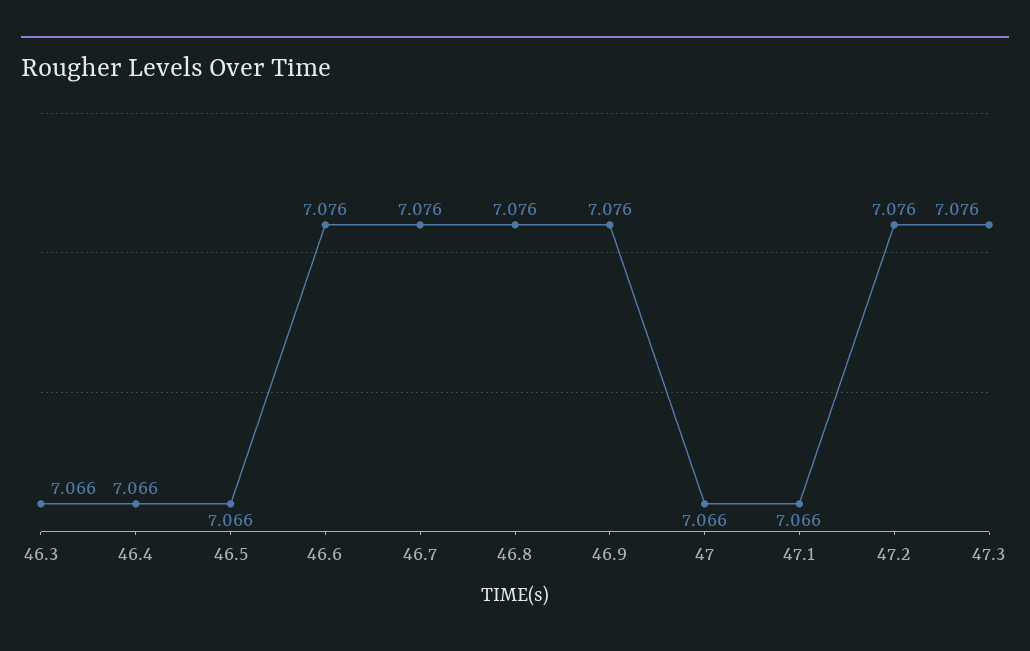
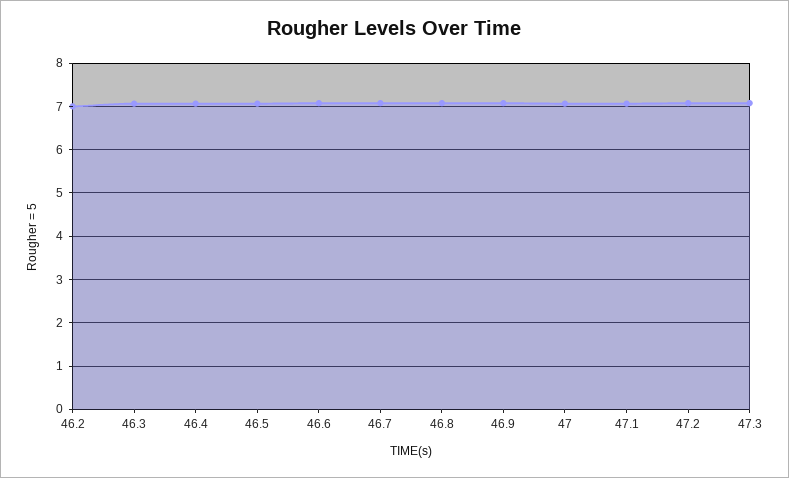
46.2: none -> 7

